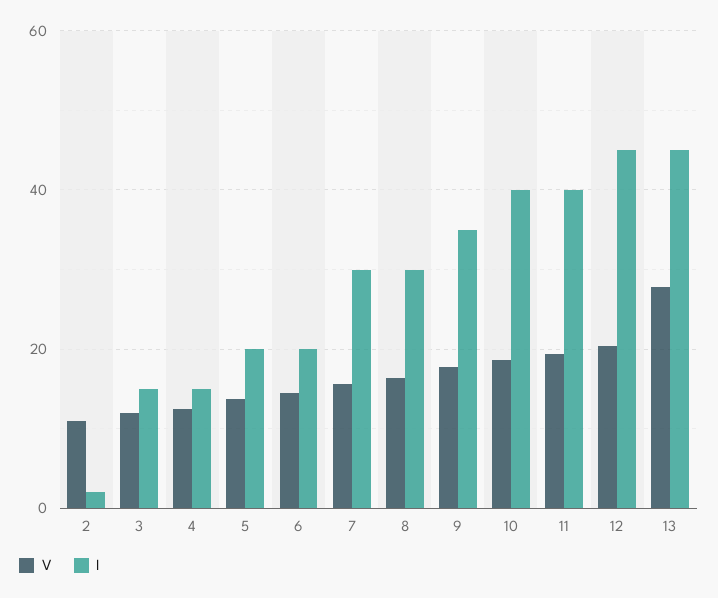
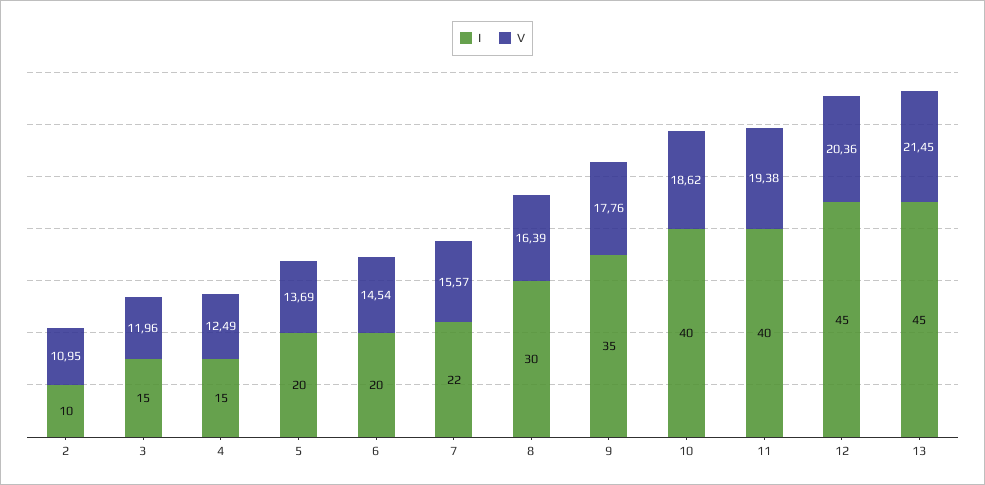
I, 2: 2 -> 10
I, 7: 30 -> 22
V, 13: 28 -> 21.45

